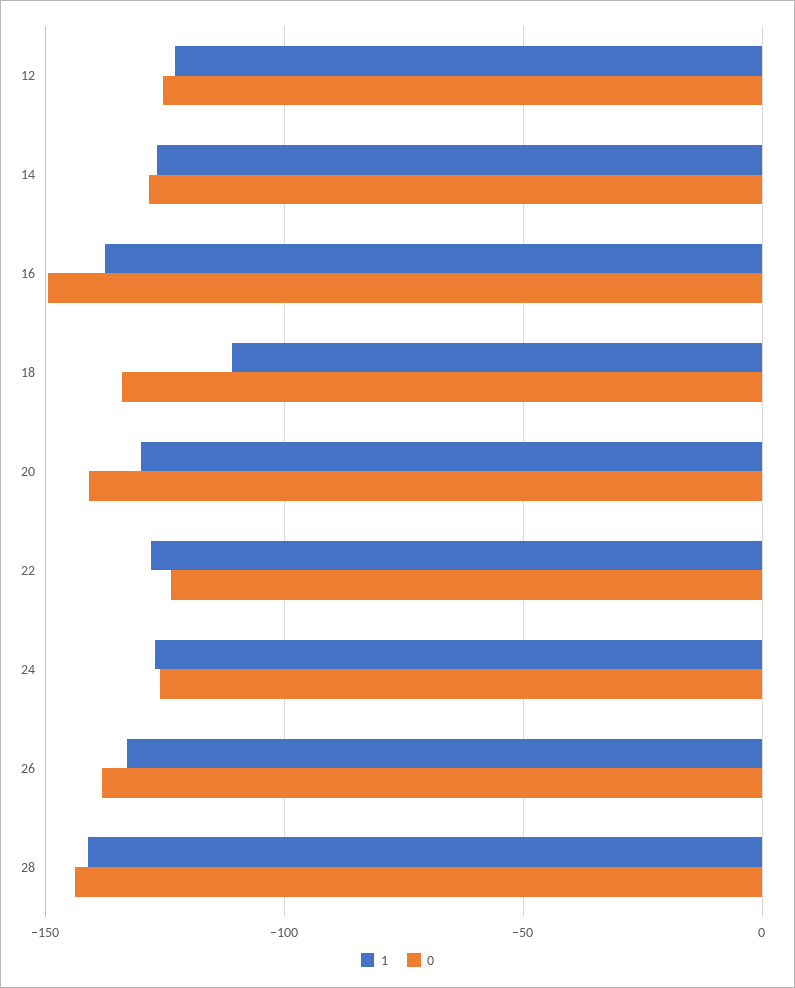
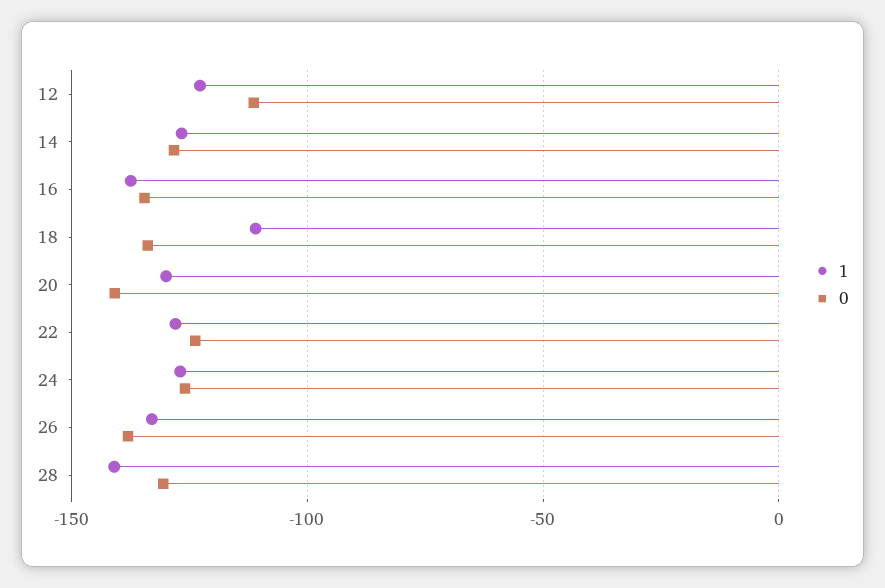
0, 12: -125 -> -110
0, 16: -150 -> -135
0, 28: -145 -> -130

